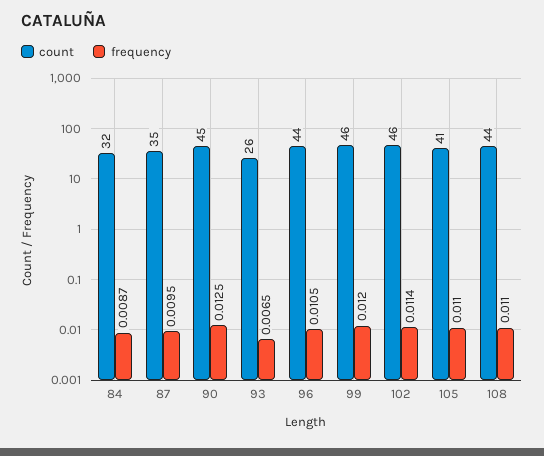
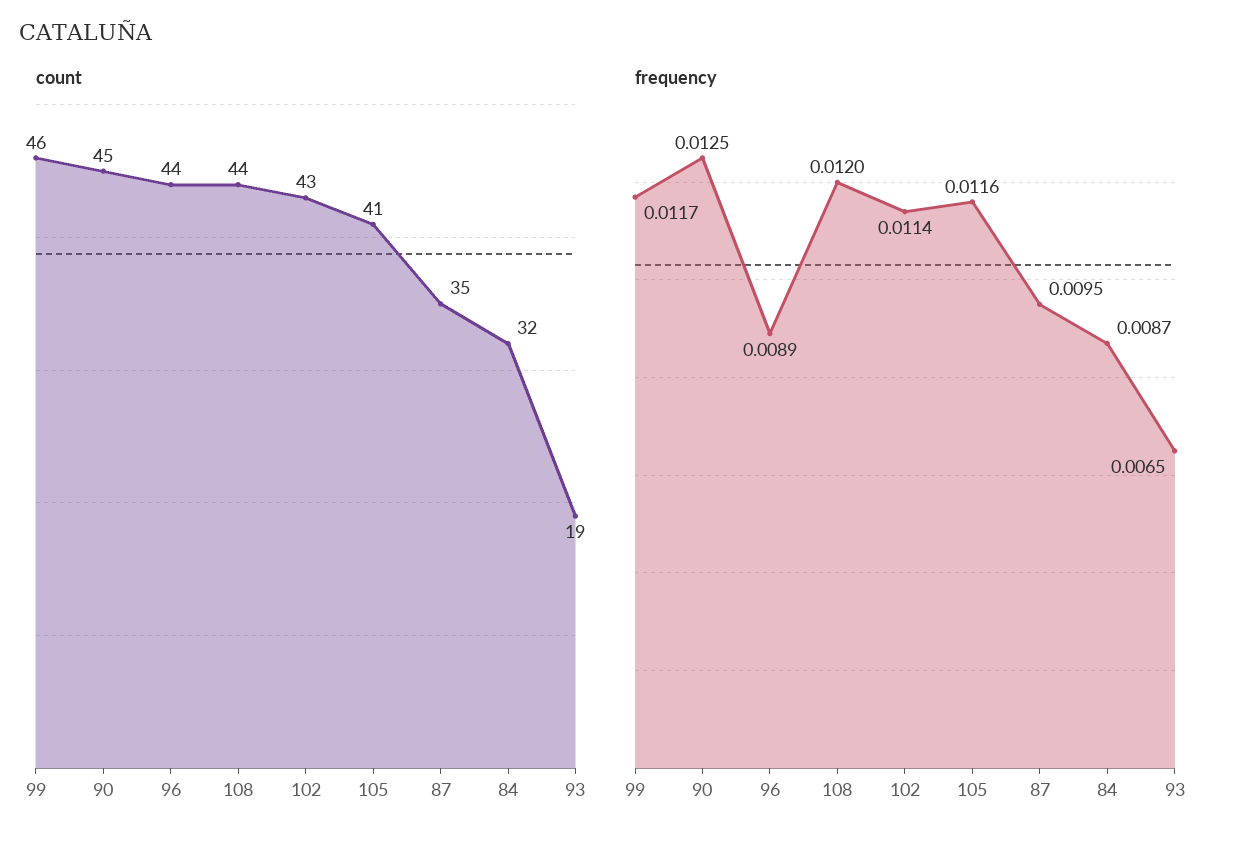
count, 93: 26 -> 19
frequency, 96: 0.0105 -> 0.0089
frequency, 99: 0.012 -> 0.0117
count, 102: 46 -> 43
frequency, 105: 0.011 -> 0.0116
frequency, 108: 0.011 -> 0.012

